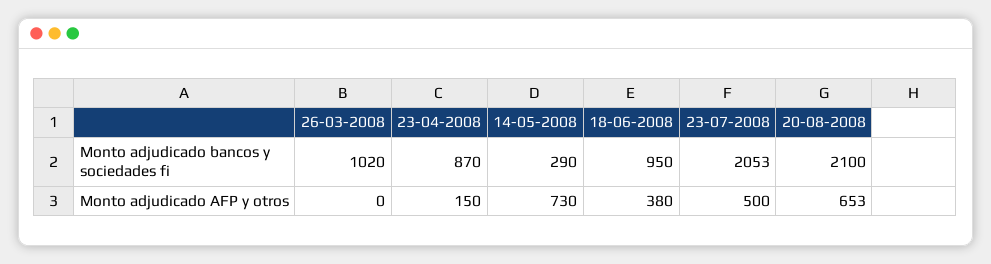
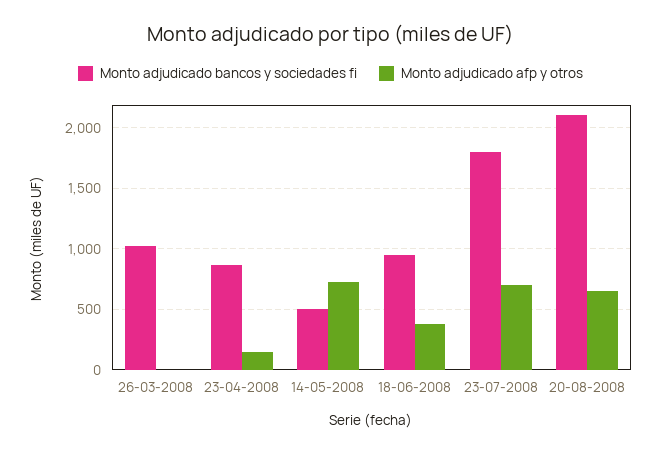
Monto adjudicado bancos y sociedades fi, 14-05-2008: 290 -> 500
Monto adjudicado bancos y sociedades fi, 23-07-2008: 2053 -> 1800
Monto adjudicado AFP y otros, 23-07-2008: 500 -> 700

